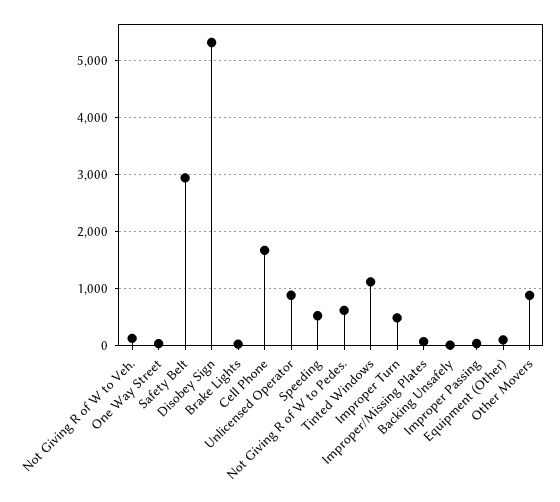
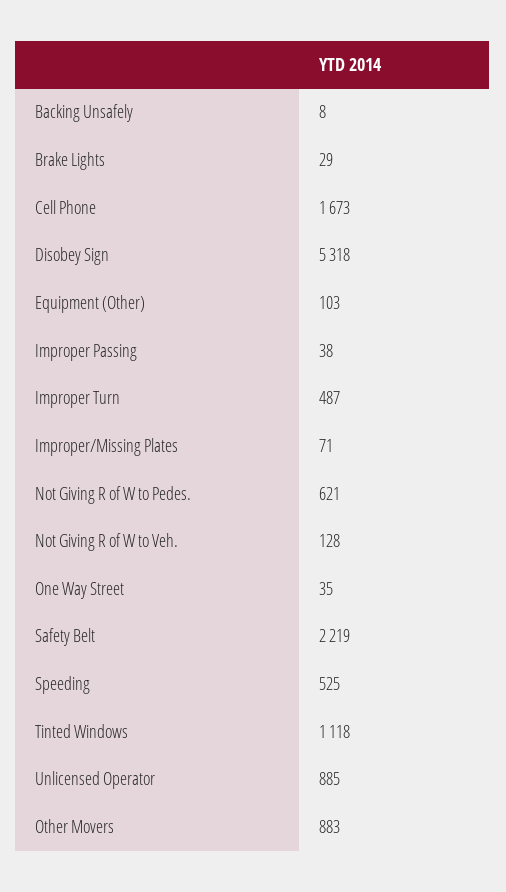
Safety Belt: 3000 -> 2219

